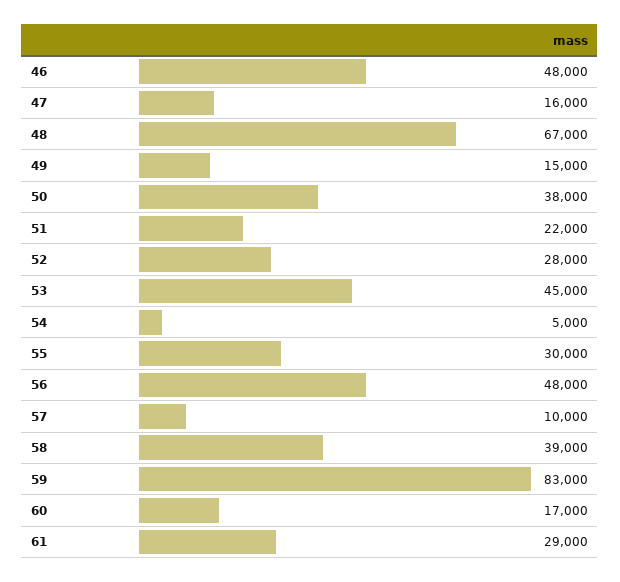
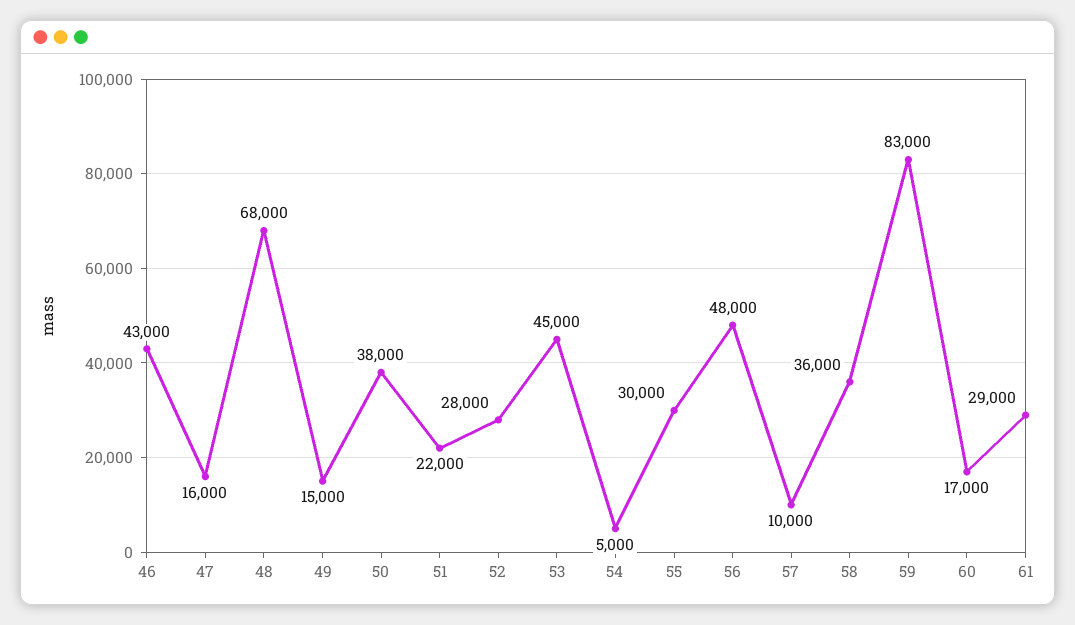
46: 48000 -> 43000
48: 67000 -> 68000
58: 39000 -> 36000

